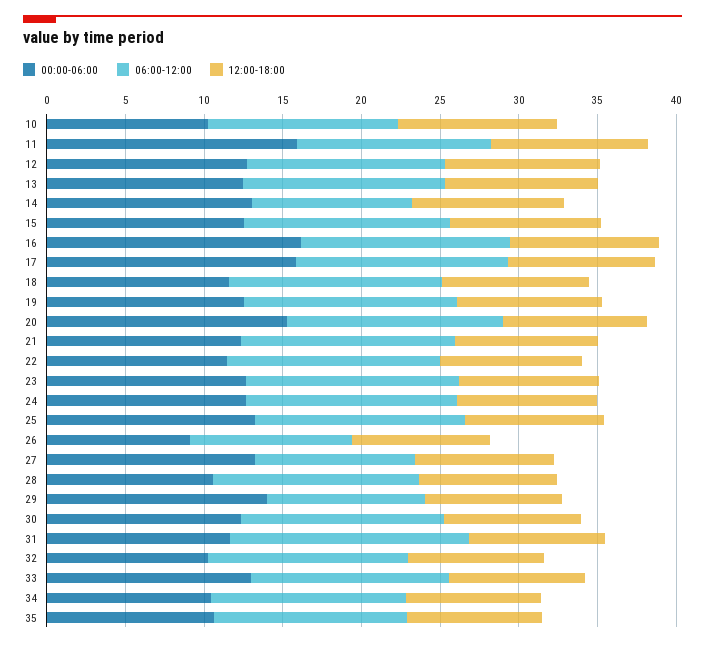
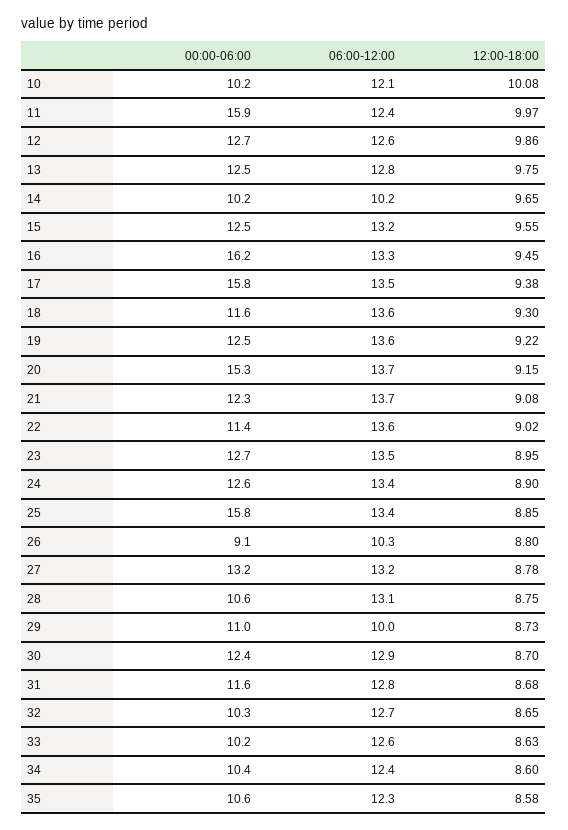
00:00-06:00, 14: 13 -> 10.2
00:00-06:00, 25: 13 -> 15.8
06:00-12:00, 27: 10 -> 13.2
00:00-06:00, 29: 14 -> 11
06:00-12:00, 31: 15 -> 12.8
00:00-06:00, 33: 13 -> 10.2

